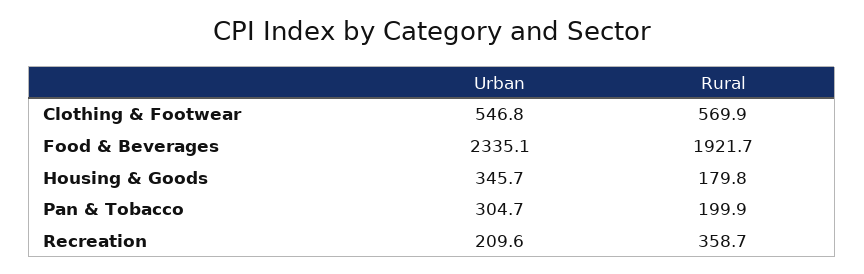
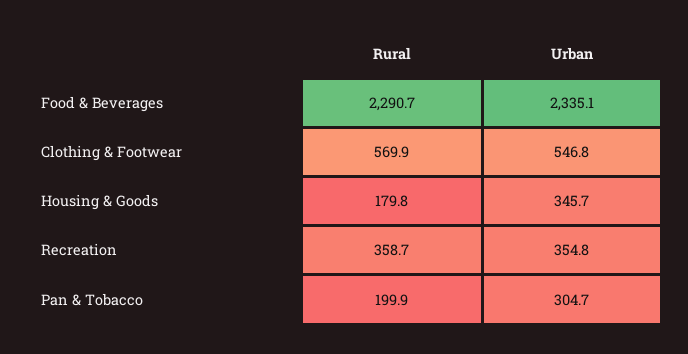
Rural, Food & Beverages: 1921.7 -> 2290.7
Urban, Recreation: 209.6 -> 354.8

